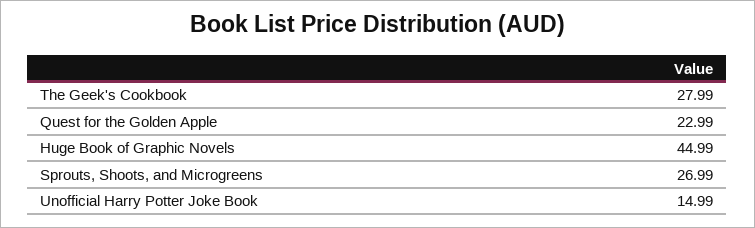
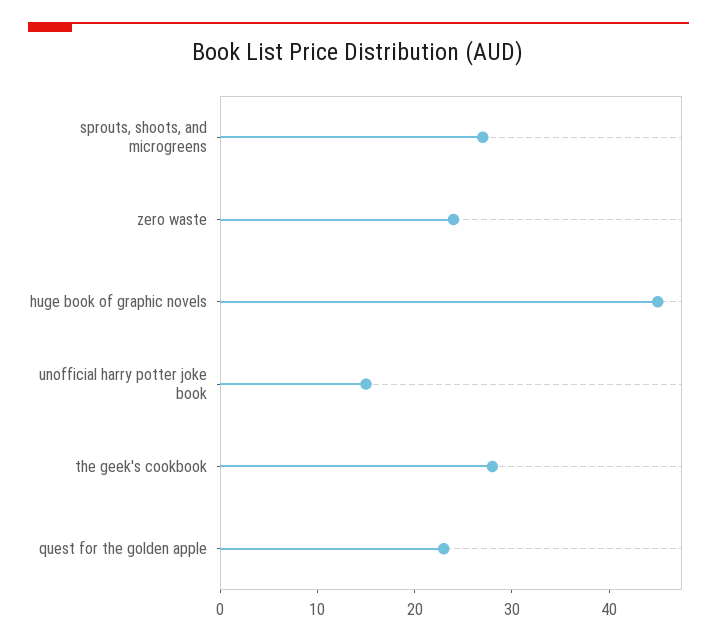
zero waste: none -> 24

